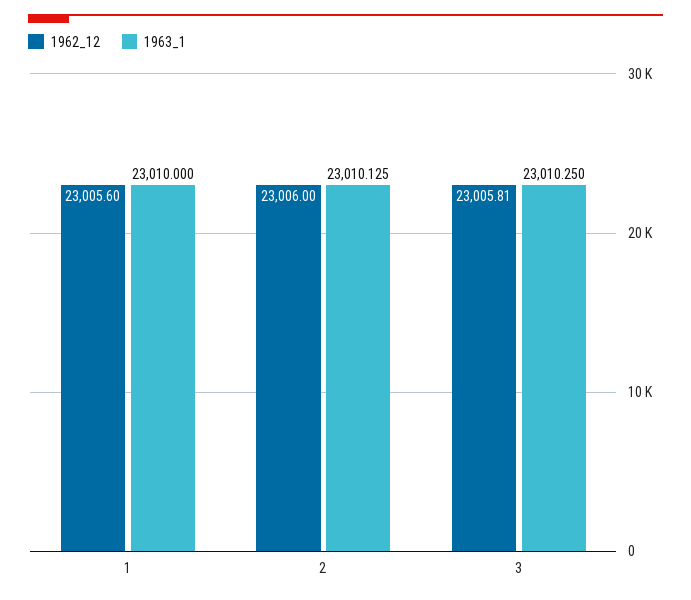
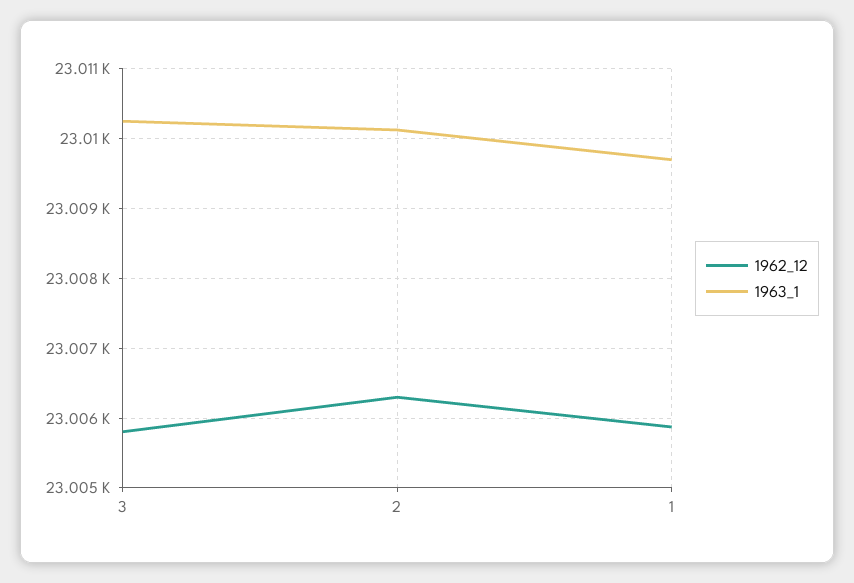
1962_12, 1: 23005.6 -> 23005.9
1963_1, 1: 23010 -> 23009.7
1962_12, 2: 23006 -> 23006.3

